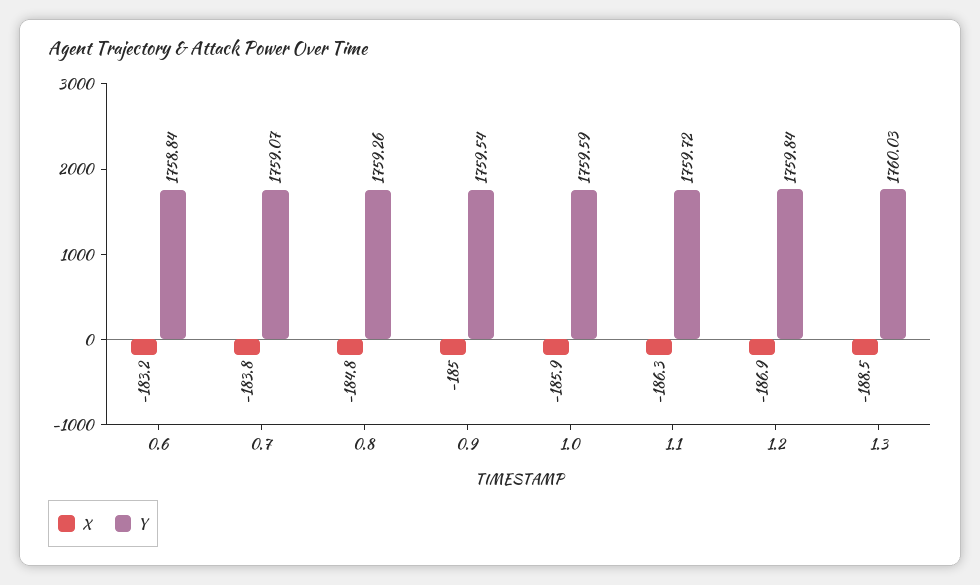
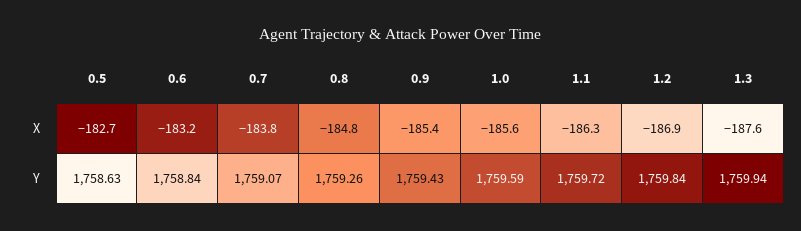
X, 0.9: -185 -> -185.4
Y, 0.9: 1759.54 -> 1759.43
X, 1.0: -185.9 -> -185.6
X, 1.3: -188.5 -> -187.6
Y, 1.3: 1760.03 -> 1759.94
X, 0.5: none -> -182.7
Y, 0.5: none -> 1758.63

